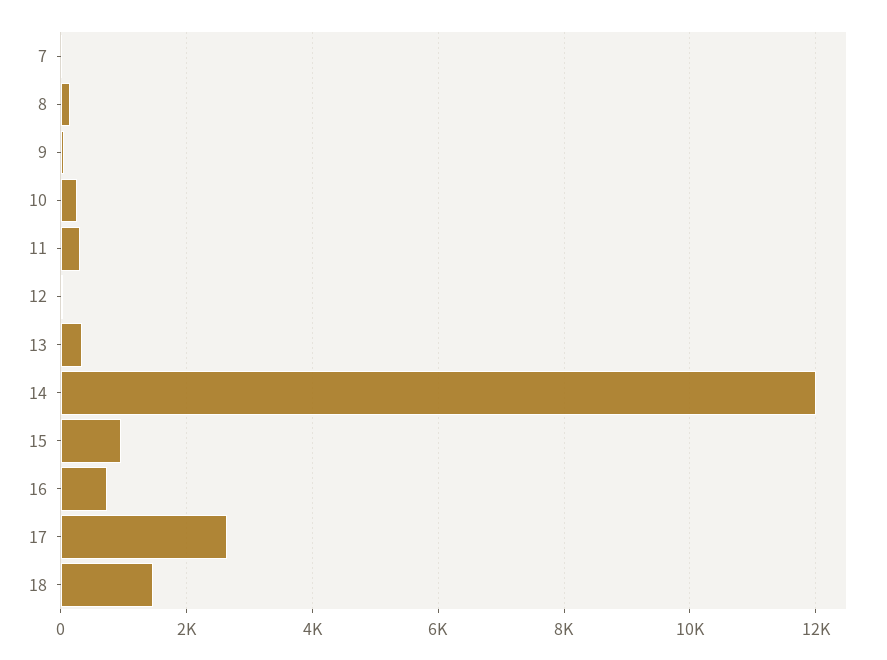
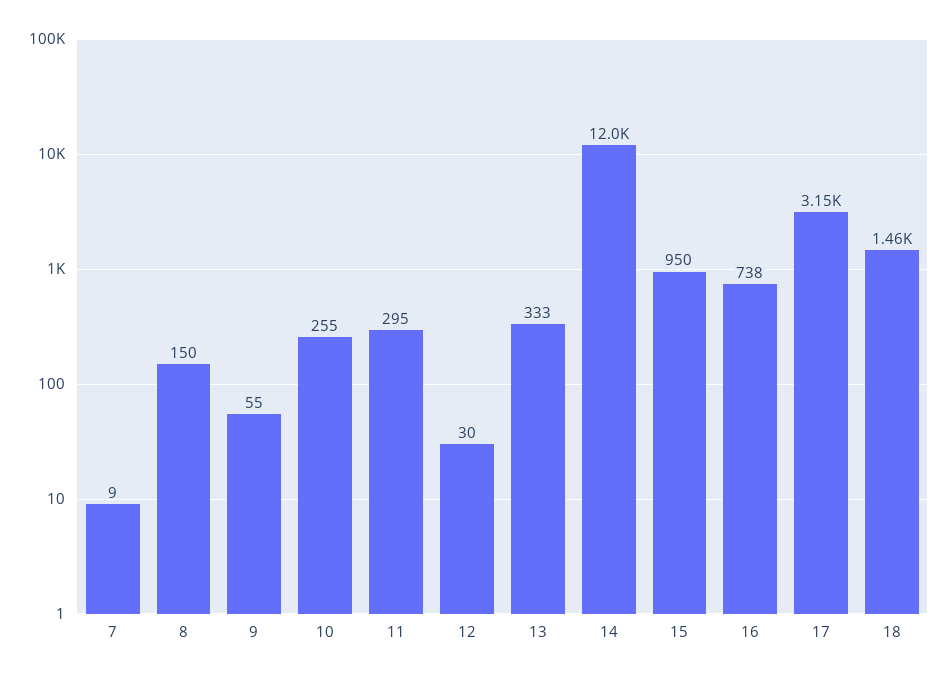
17: 2600 -> 3150

